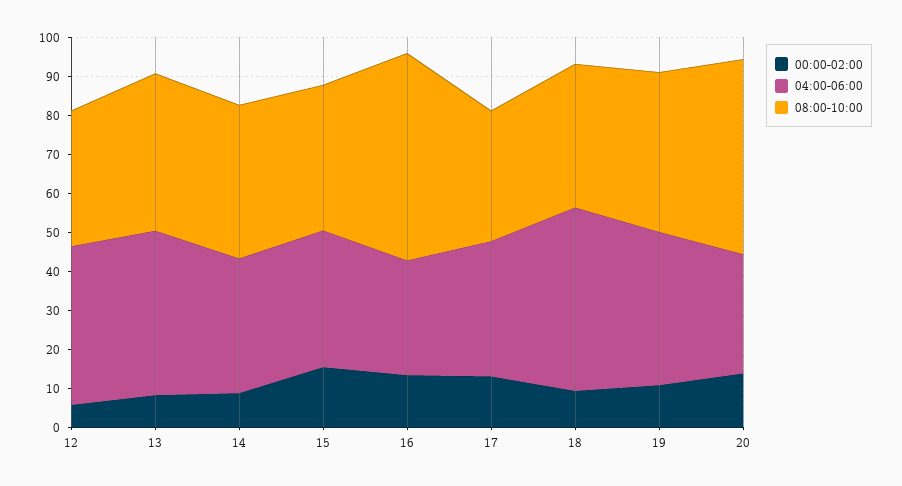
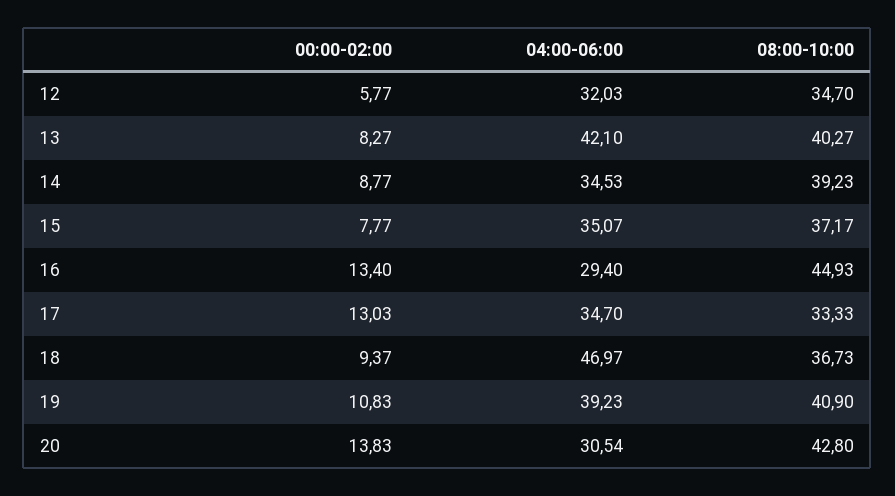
04:00-06:00, 12: 40 -> 32.03
00:00-02:00, 15: 15 -> 7.77
08:00-10:00, 16: 52.5 -> 44.93
08:00-10:00, 20: 50 -> 42.8

